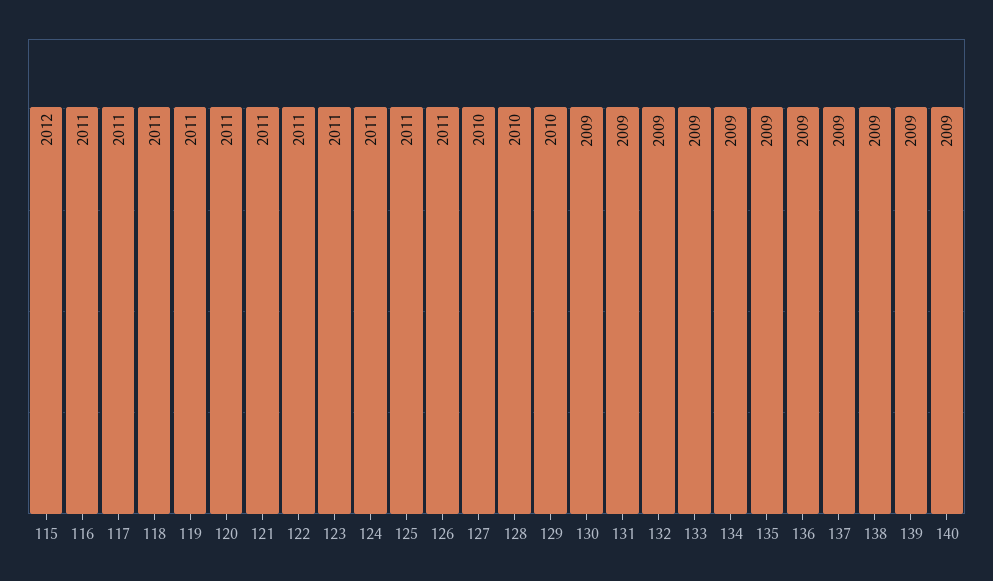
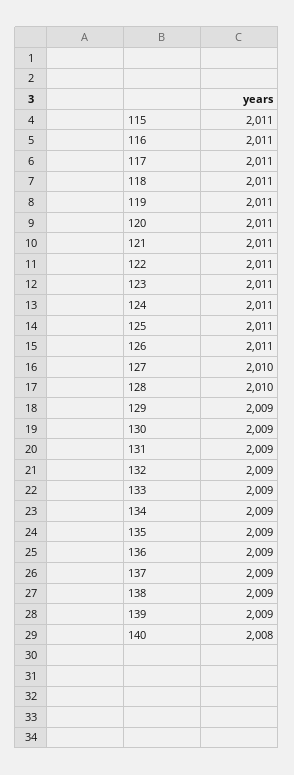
115: 2012 -> 2011
129: 2010 -> 2009
140: 2009 -> 2008

